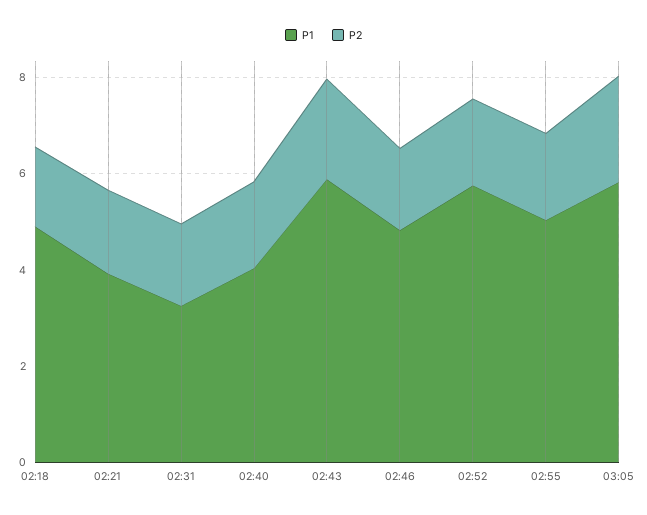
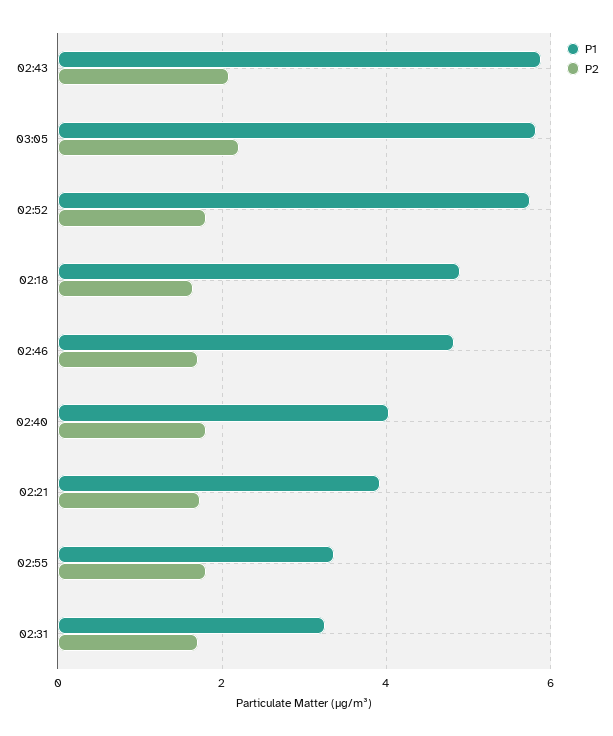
P1, 02:55: 5 -> 3.4

